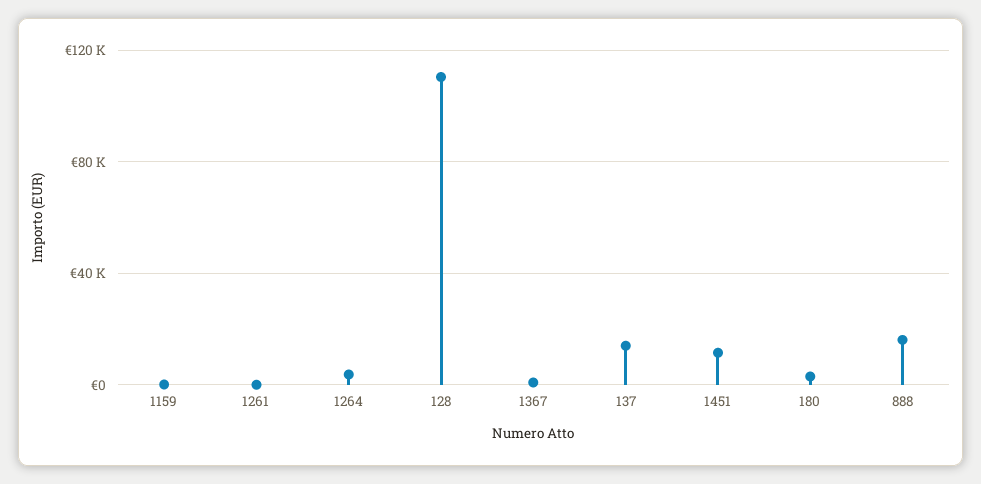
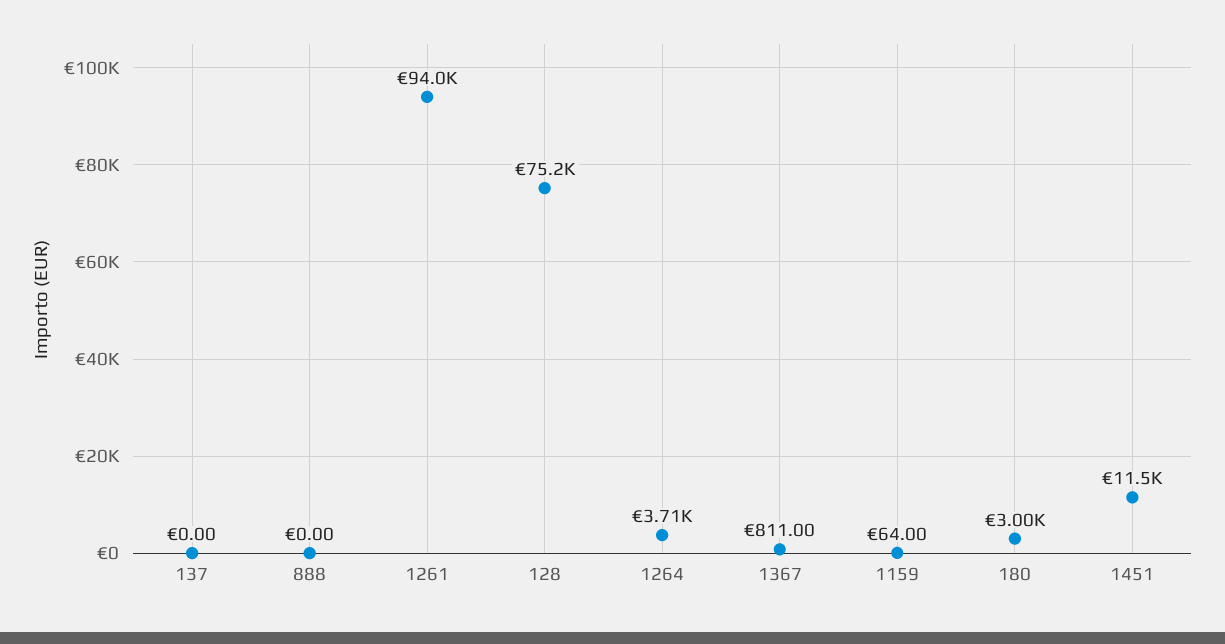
1261: 0 -> 94000
128: 110000 -> 75200
137: 15000 -> 0
888: 15000 -> 0

